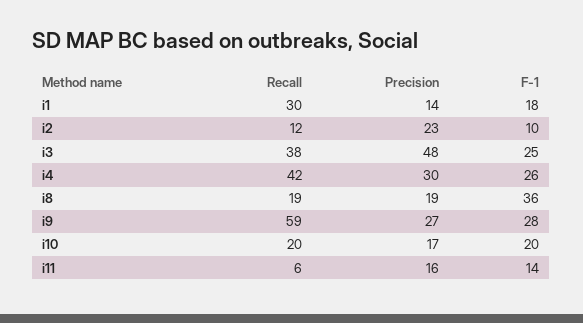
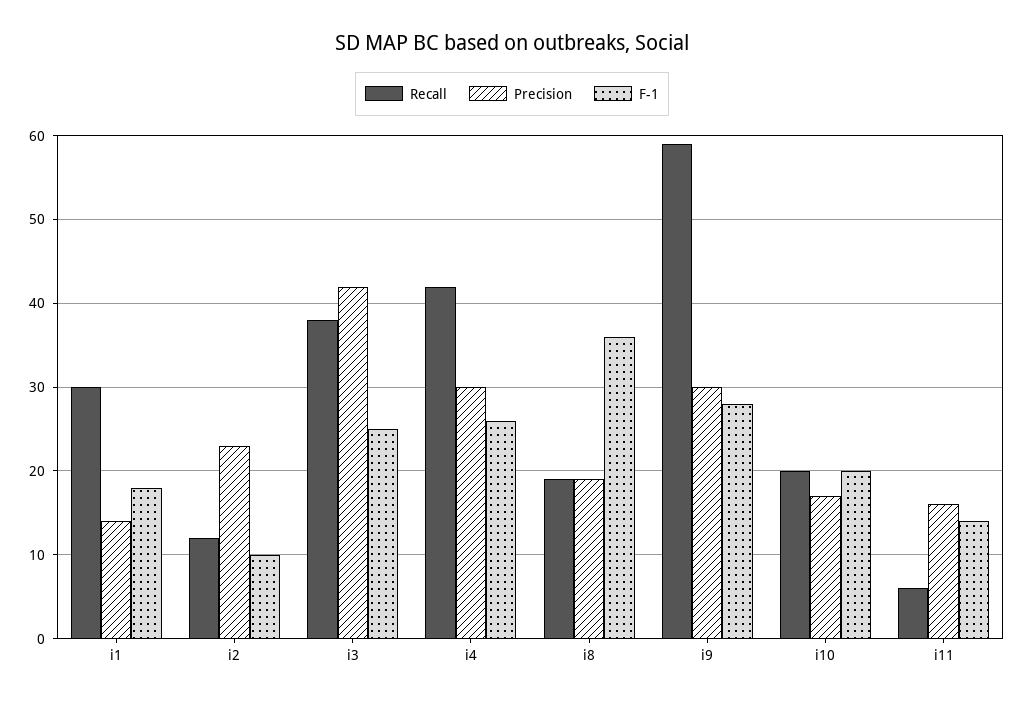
Precision, i3: 48 -> 42
Precision, i9: 27 -> 30

